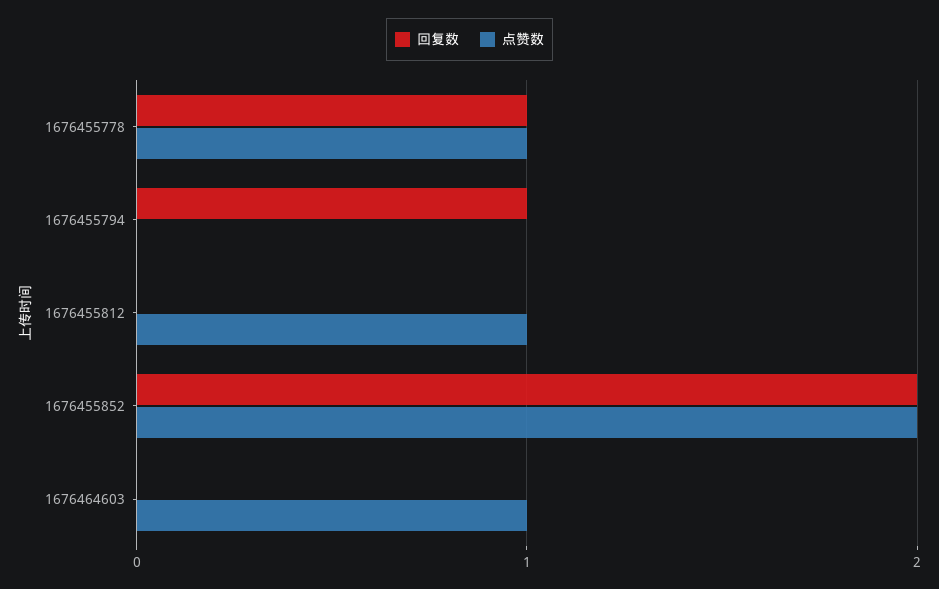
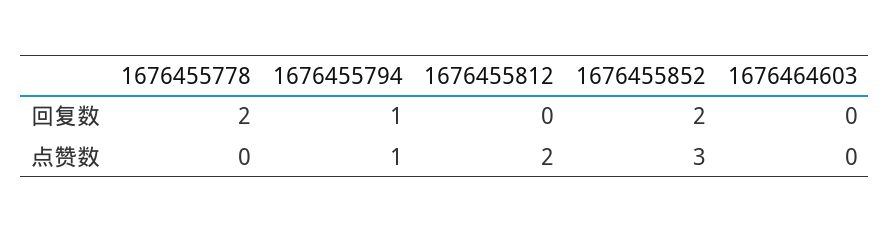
回复数, 1676455778: 1 -> 2
点赞数, 1676455778: 1 -> 0
点赞数, 1676455794: 0 -> 1
点赞数, 1676455812: 1 -> 2
点赞数, 1676455852: 2 -> 3
点赞数, 1676464603: 1 -> 0

